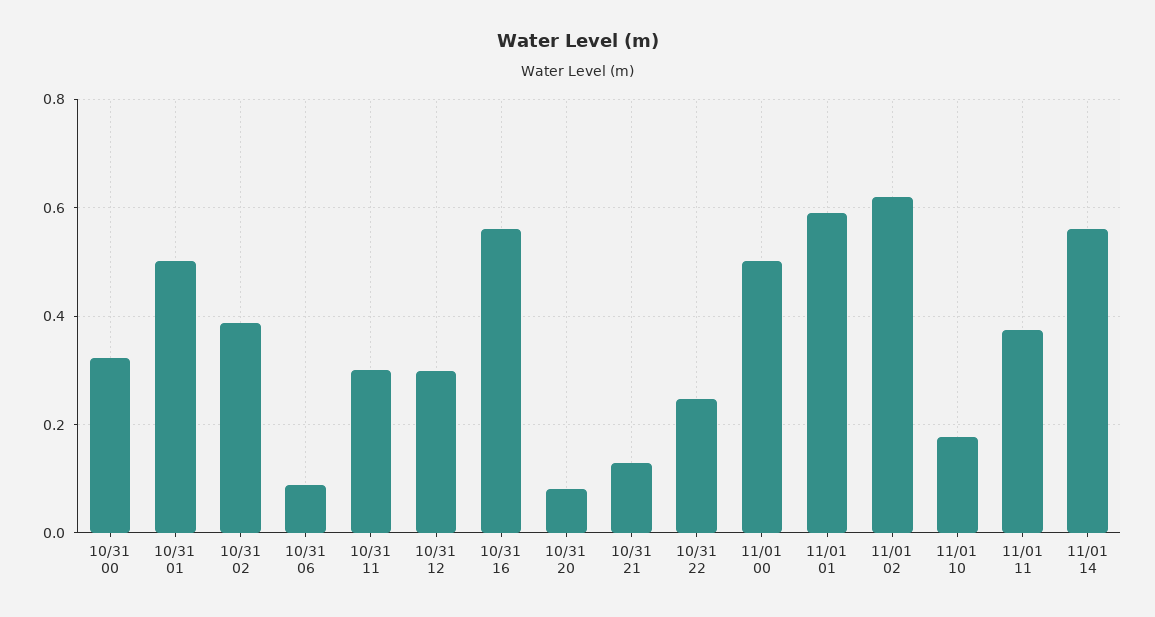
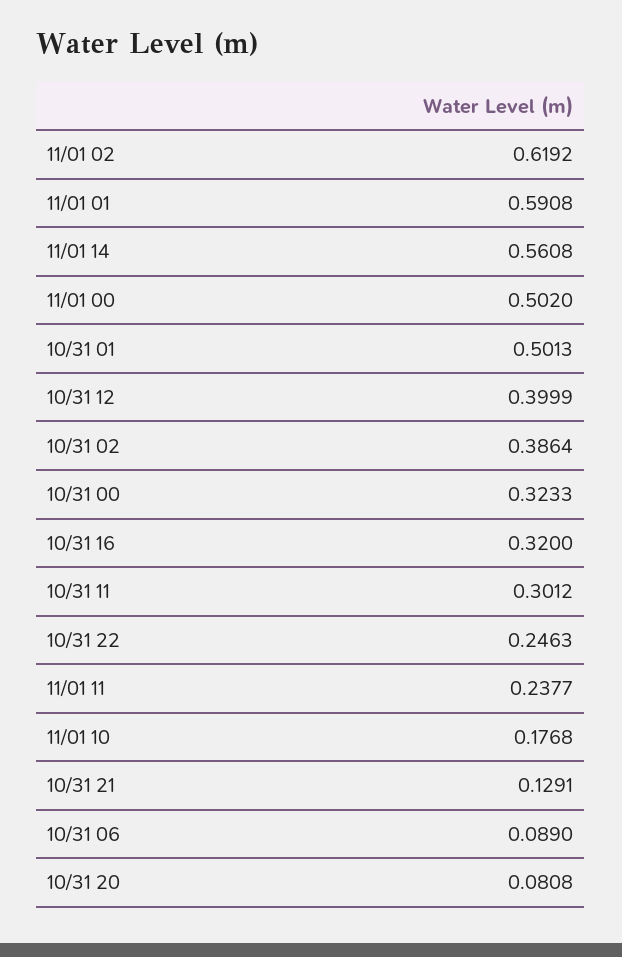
10/31 12: 0.3 -> 0.3999
10/31 16: 0.56 -> 0.32
11/01 11: 0.38 -> 0.2377

